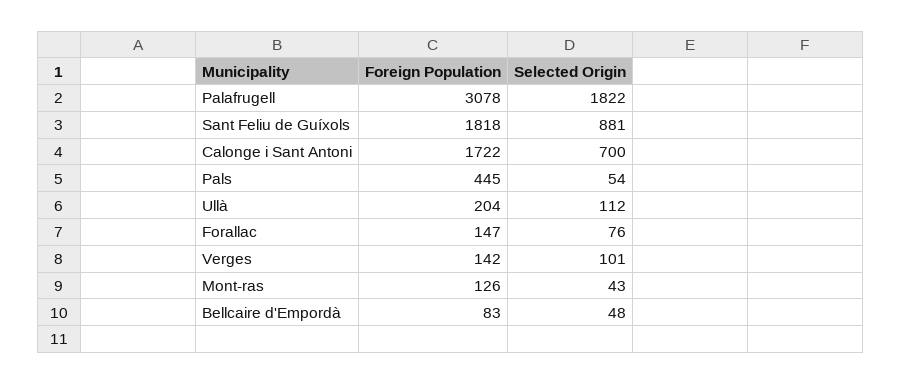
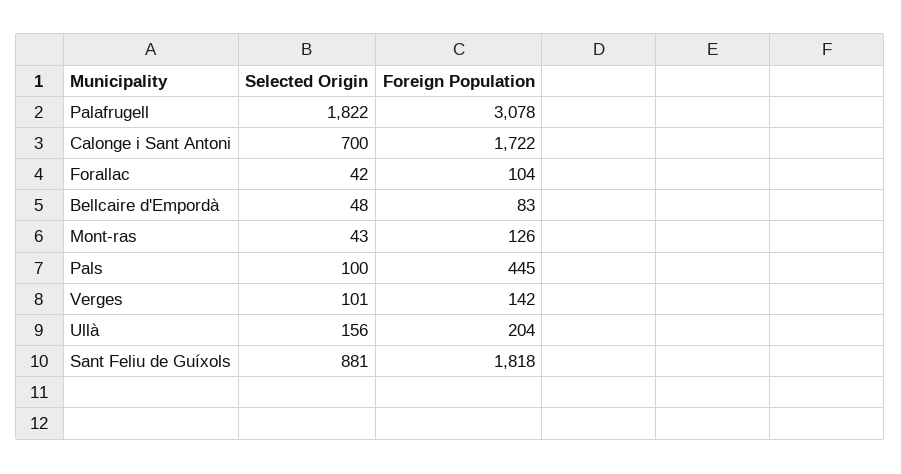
Selected Origin, Pals: 54 -> 100
Selected Origin, Ullà: 112 -> 156
Foreign Population, Forallac: 147 -> 104
Selected Origin, Forallac: 76 -> 42

